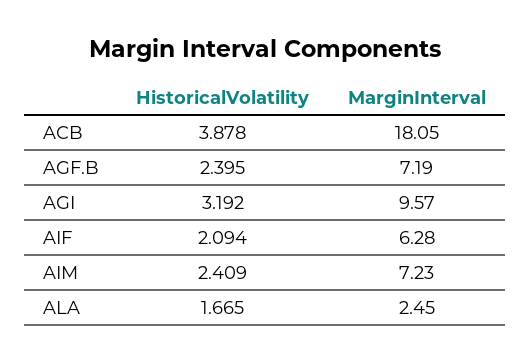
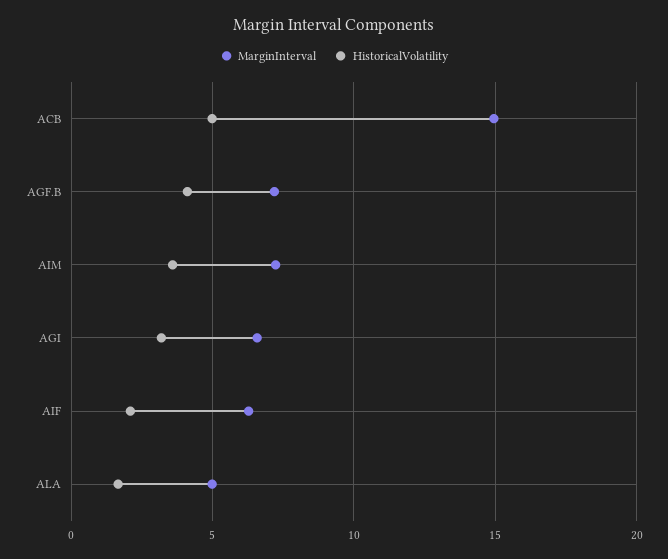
HistoricalVolatility, ACB: 3.878 -> 5
MarginInterval, ACB: 18.05 -> 15
HistoricalVolatility, AGF.B: 2.395 -> 4
MarginInterval, AGI: 9.57 -> 6.5
HistoricalVolatility, AIM: 2.409 -> 3.5
MarginInterval, ALA: 2.45 -> 5

